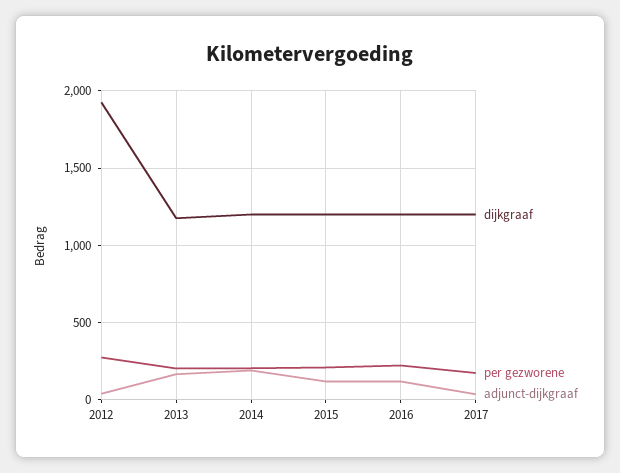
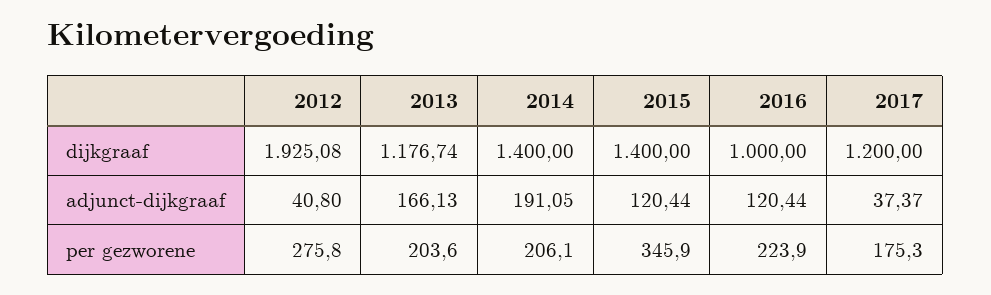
dijkgraaf, 2014: 1200 -> 1400
dijkgraaf, 2015: 1200 -> 1400
per gezworene, 2015: 200 -> 345.9
dijkgraaf, 2016: 1200 -> 1000

